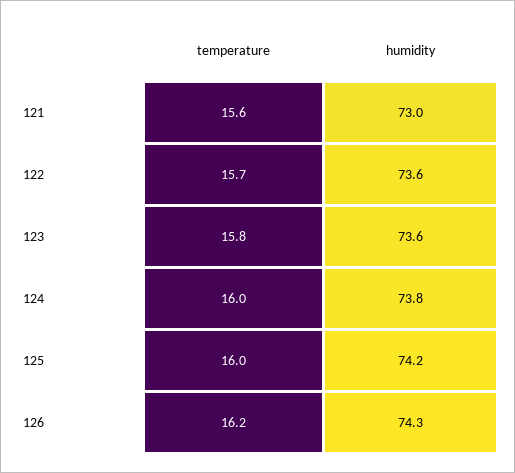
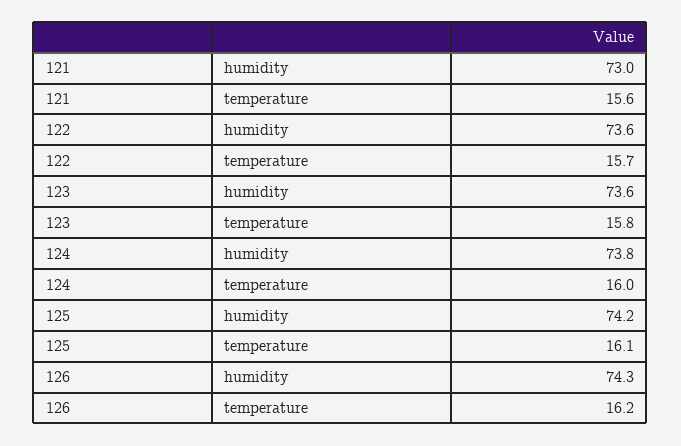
temperature, 125: 16 -> 16.1

